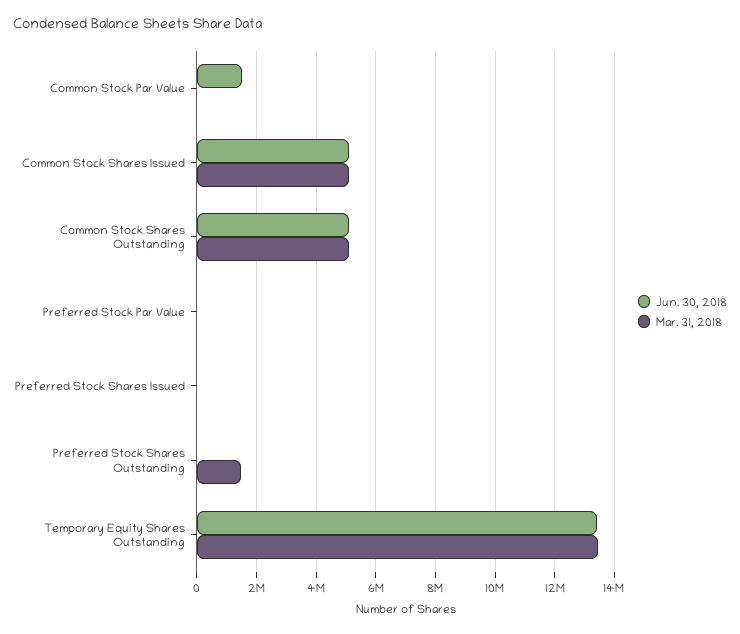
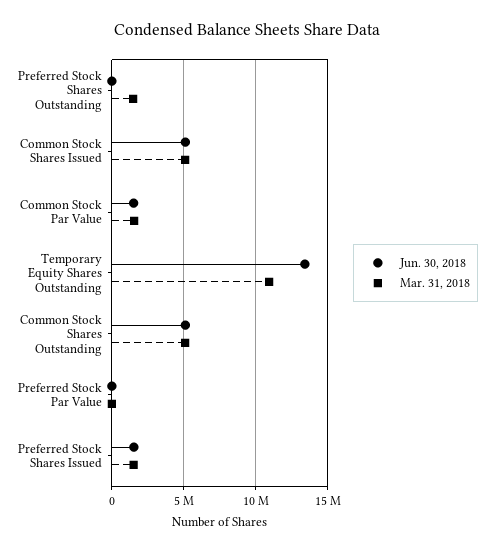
Mar. 31, 2018, Common Stock Par Value: 0 -> 1500000
Jun. 30, 2018, Preferred Stock Shares Issued: 0 -> 1500000
Mar. 31, 2018, Preferred Stock Shares Issued: 0 -> 1500000
Mar. 31, 2018, Temporary Equity Shares Outstanding: 13500000 -> 11000000

